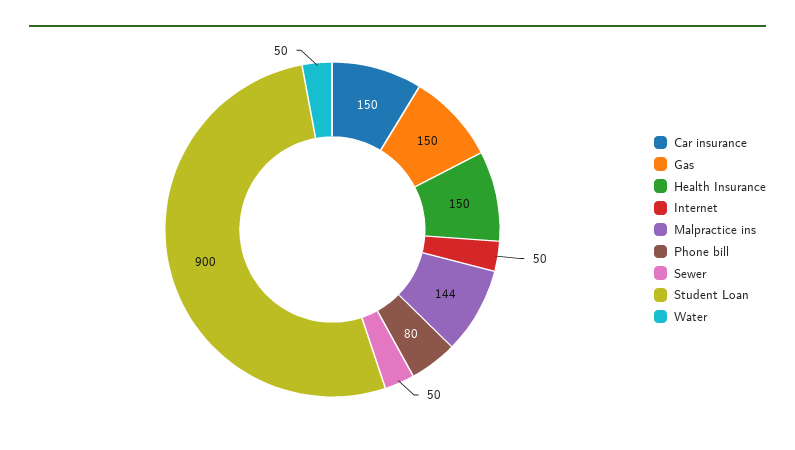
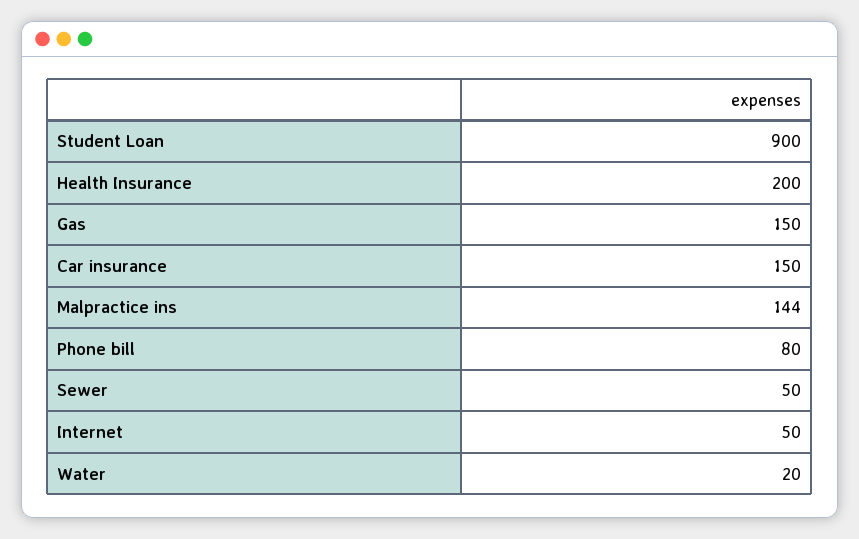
Health Insurance: 150 -> 200
Water: 50 -> 20

